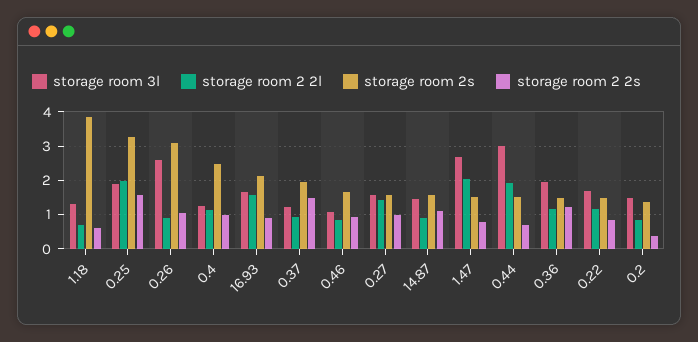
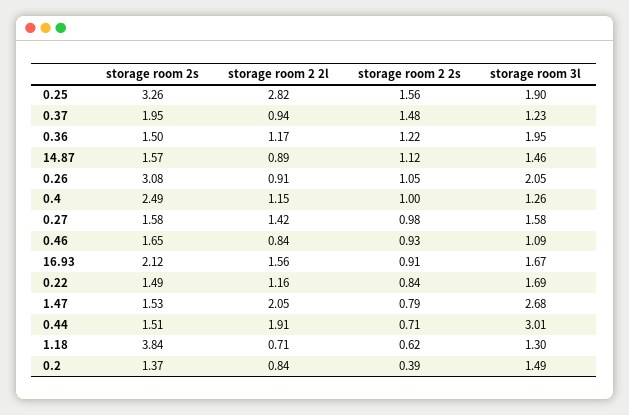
storage room 2 2l, 0.25: 2 -> 2.82
storage room 3l, 0.26: 2.6 -> 2.05

